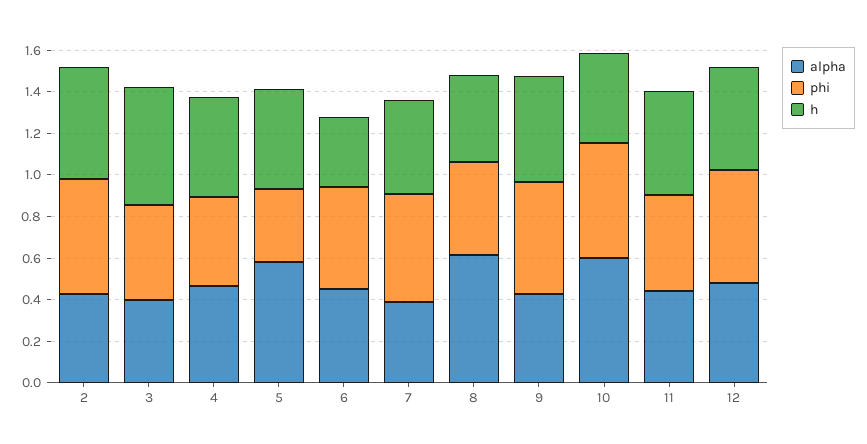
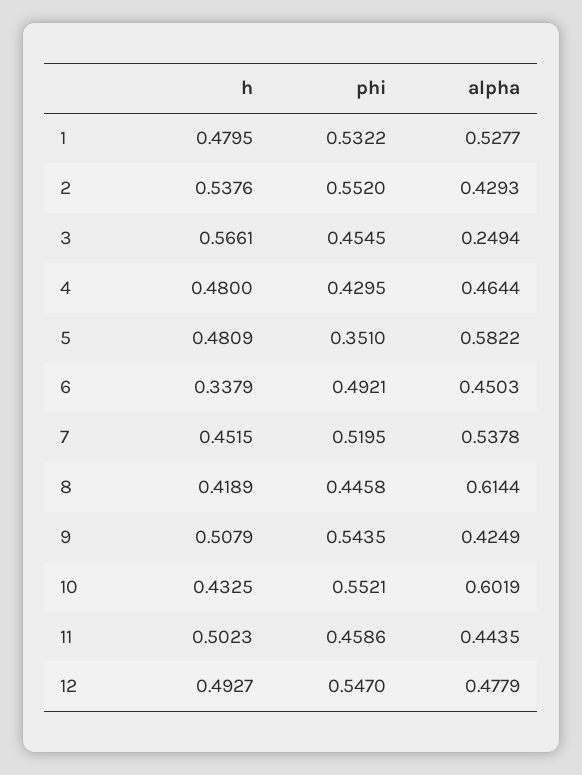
alpha, 3: 0.4 -> 0.2494
alpha, 7: 0.4 -> 0.5378
h, 1: none -> 0.4795
phi, 1: none -> 0.5322
alpha, 1: none -> 0.5277

